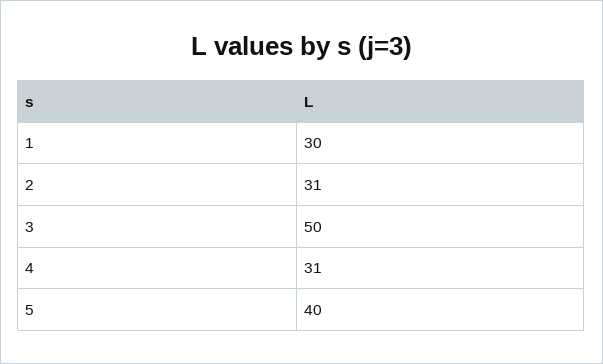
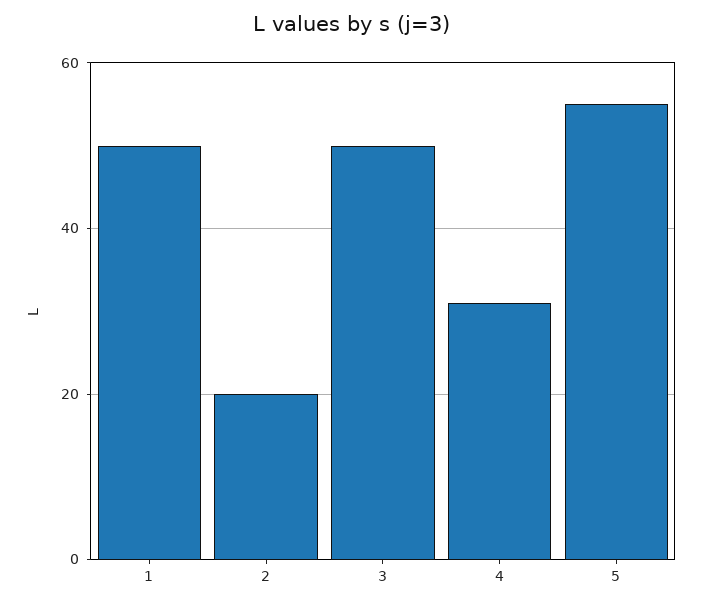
1: 30 -> 50
2: 31 -> 20
5: 40 -> 55

